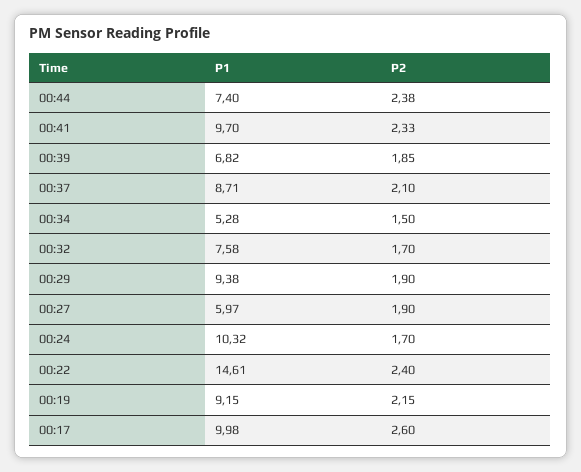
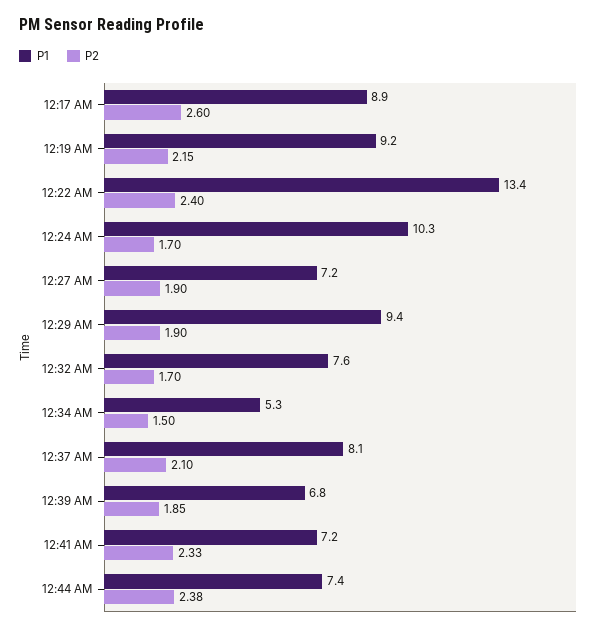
P1, 00:41: 9.7 -> 7.2
P1, 00:37: 8.71 -> 8.1
P1, 00:27: 5.97 -> 7.2
P1, 00:22: 14.61 -> 13.4
P1, 00:17: 9.98 -> 8.9

